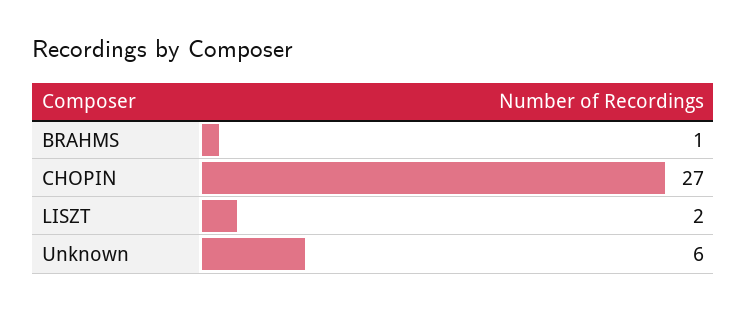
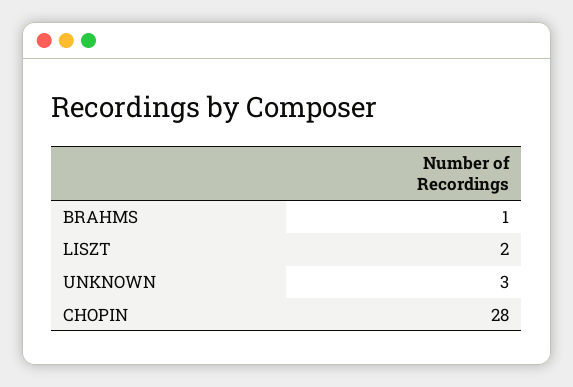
CHOPIN: 27 -> 28
Unknown: 6 -> 3

